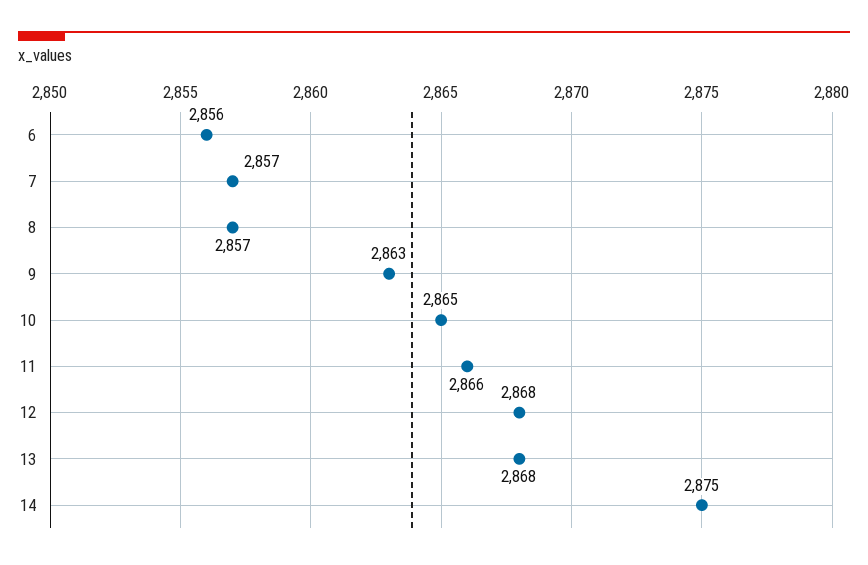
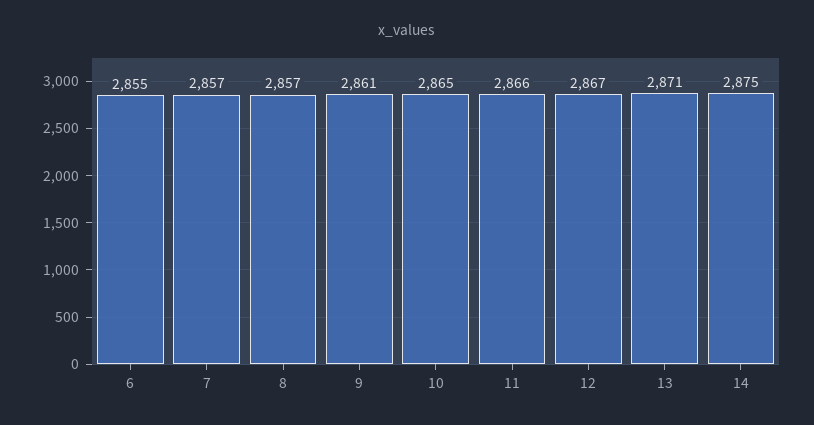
6: 2856 -> 2855
9: 2863 -> 2861
12: 2868 -> 2867
13: 2868 -> 2871

